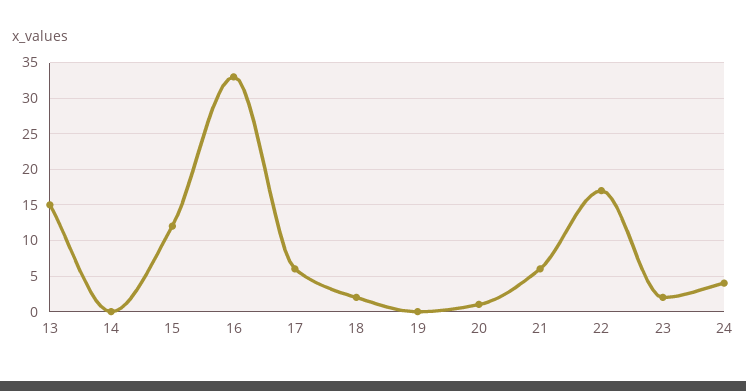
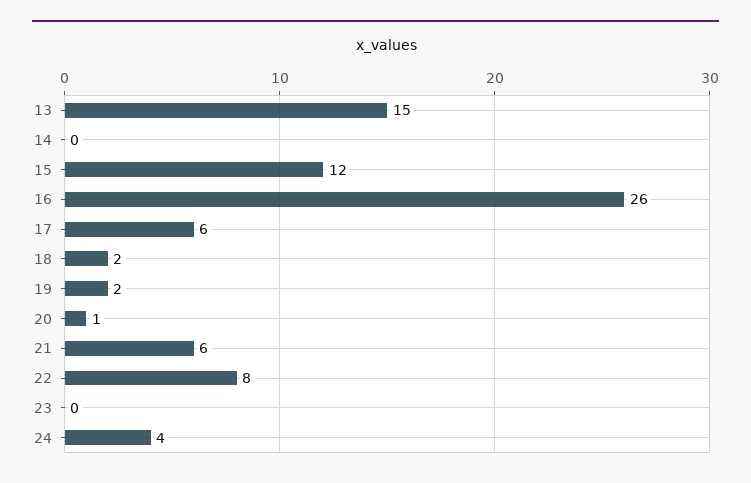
16: 33 -> 26
19: 0 -> 2
22: 17 -> 8
23: 2 -> 0

